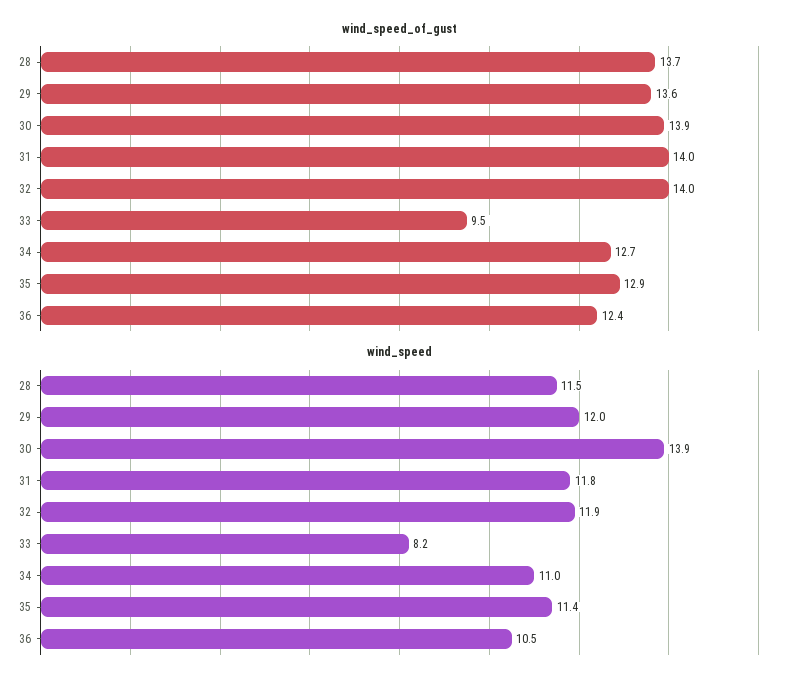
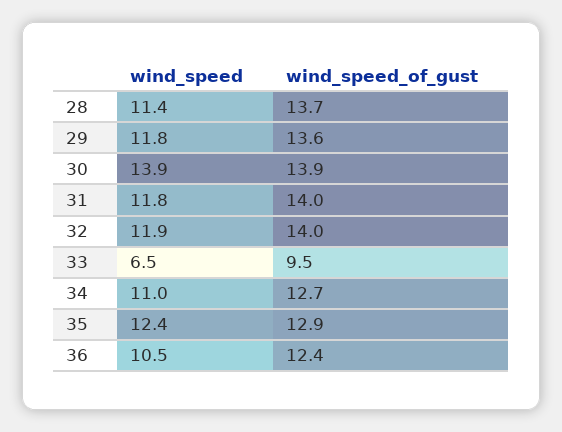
wind_speed, 28: 11.5 -> 11.4
wind_speed, 29: 12 -> 11.8
wind_speed, 33: 8.2 -> 6.5
wind_speed, 35: 11.4 -> 12.4

